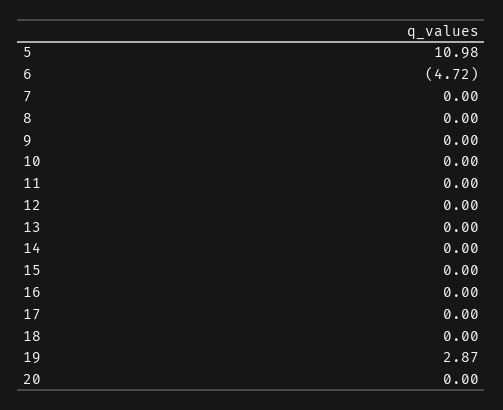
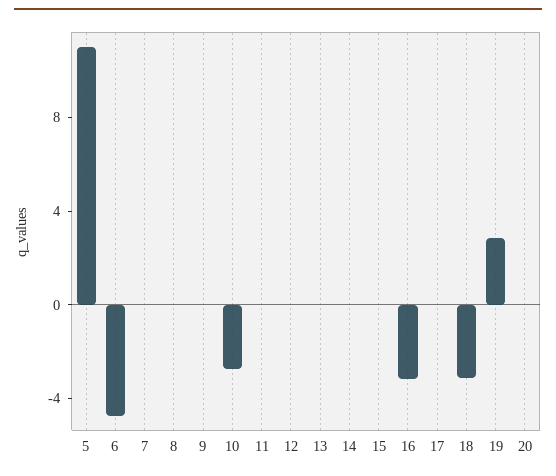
10: 0 -> -3
16: 0 -> -3
18: 0 -> -3

